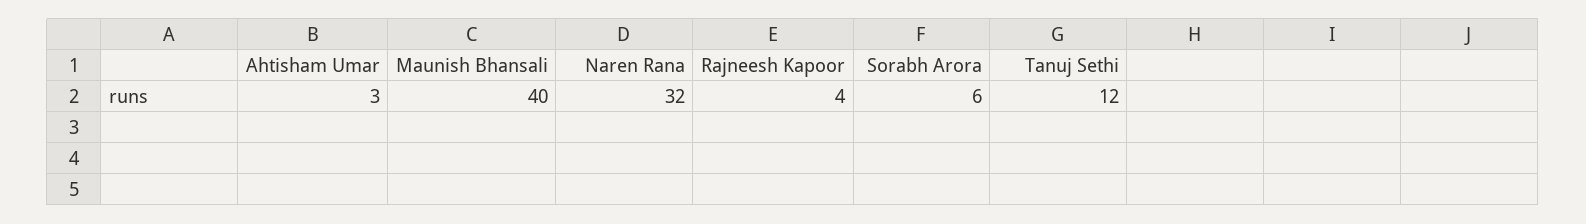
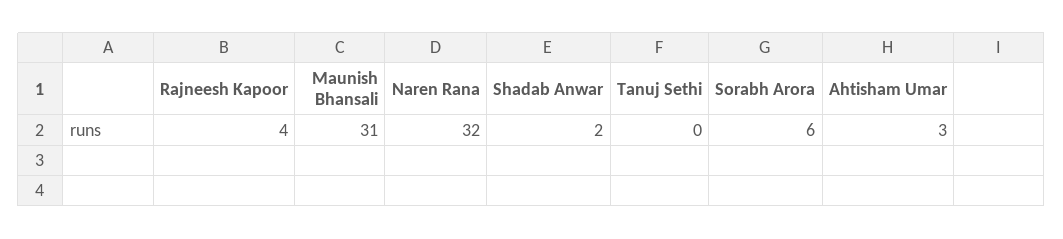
Maunish Bhansali: 40 -> 31
Tanuj Sethi: 12 -> 0
Shadab Anwar: none -> 2

